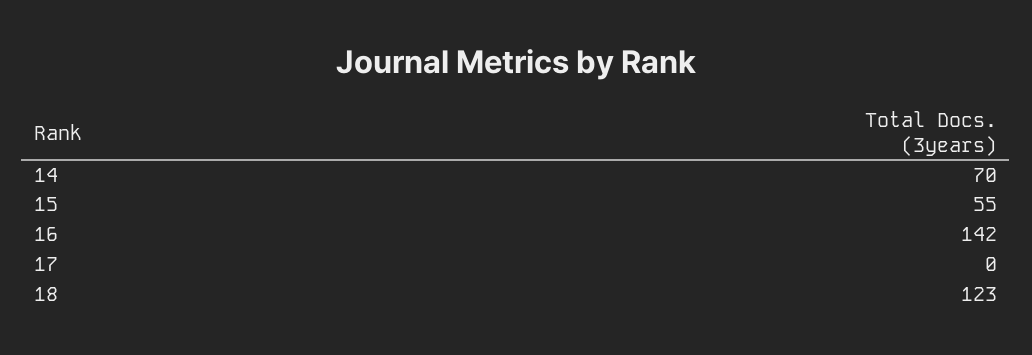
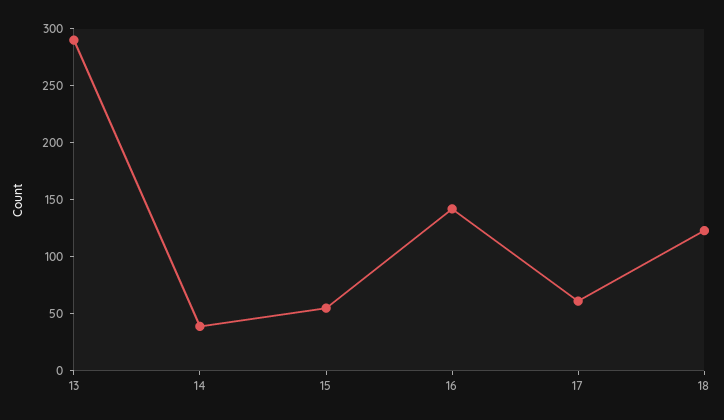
14: 70 -> 40
17: 0 -> 60
13: none -> 290

